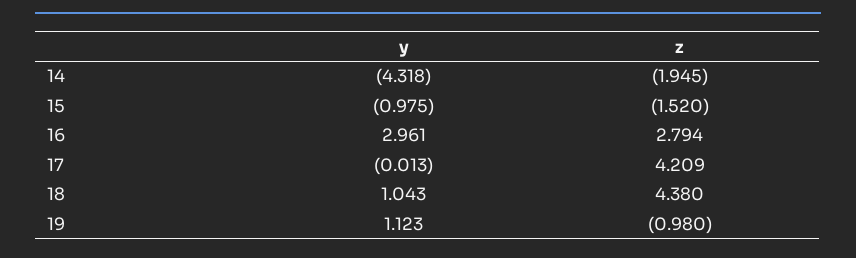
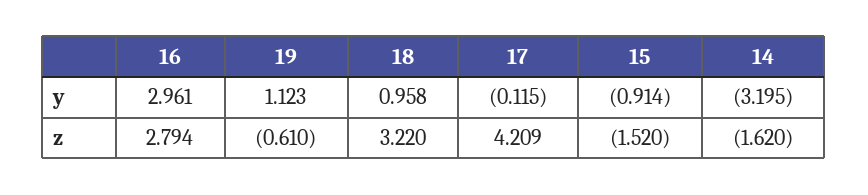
y, 14: -4.318 -> -3.195
z, 14: -1.945 -> -1.62
y, 15: -0.975 -> -0.914
y, 17: -0.013 -> -0.115
y, 18: 1.043 -> 0.958
z, 18: 4.38 -> 3.22
z, 19: -0.98 -> -0.61

